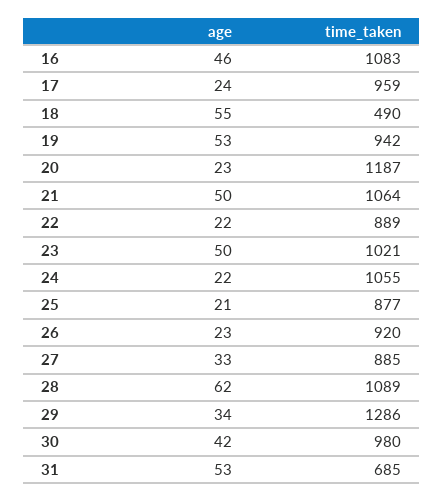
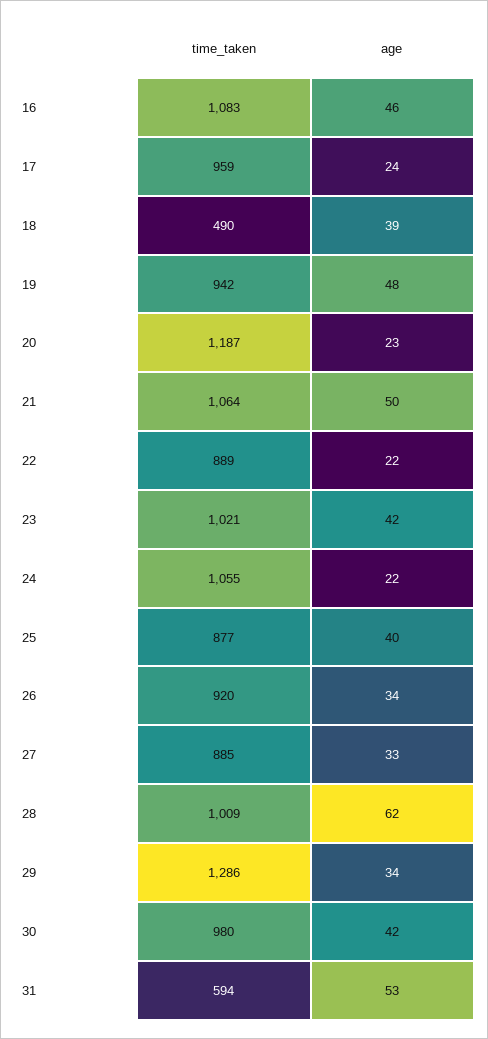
age, 18: 55 -> 39
age, 19: 53 -> 48
age, 23: 50 -> 42
age, 25: 21 -> 40
age, 26: 23 -> 34
time_taken, 28: 1089 -> 1009
time_taken, 31: 685 -> 594

